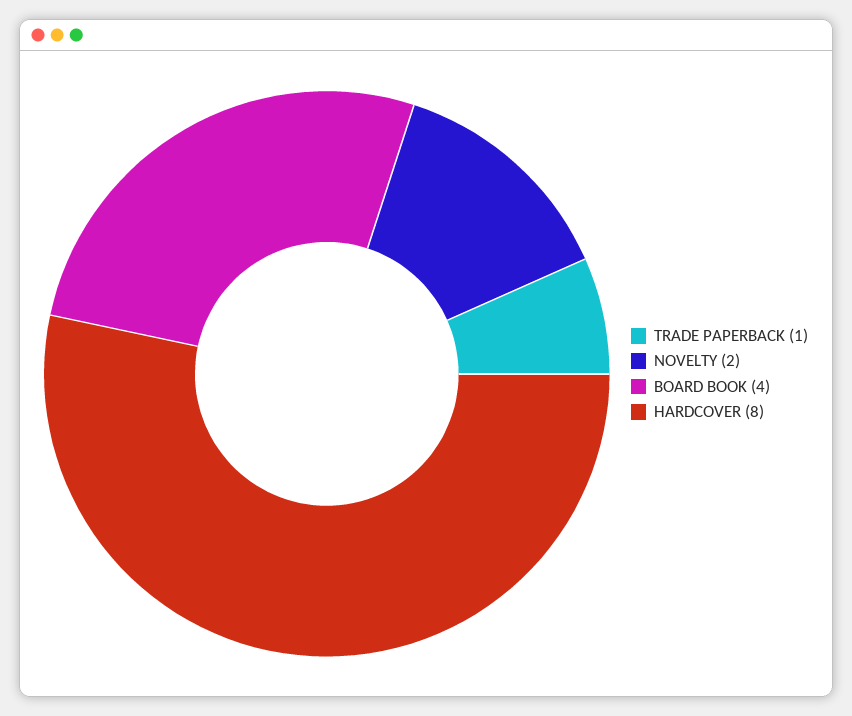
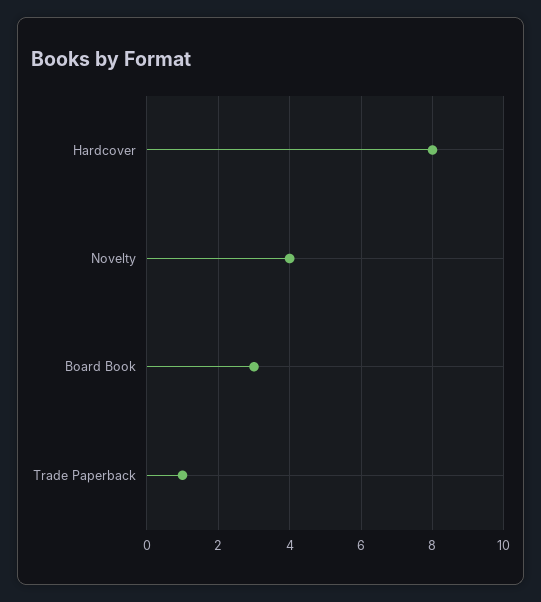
NOVELTY: 2 -> 4
BOARD BOOK: 4 -> 3

